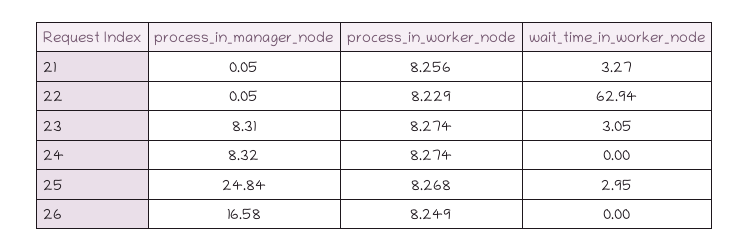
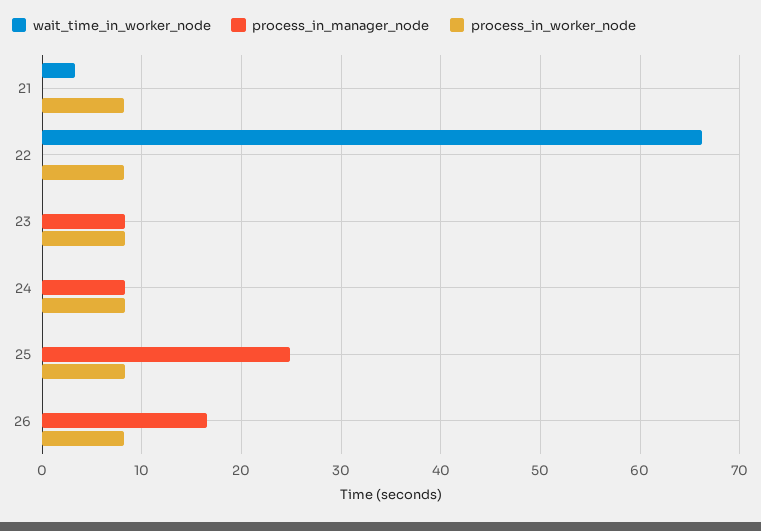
wait_time_in_worker_node, 22: 62.94 -> 66
wait_time_in_worker_node, 23: 3.05 -> 0
wait_time_in_worker_node, 25: 2.95 -> 0

